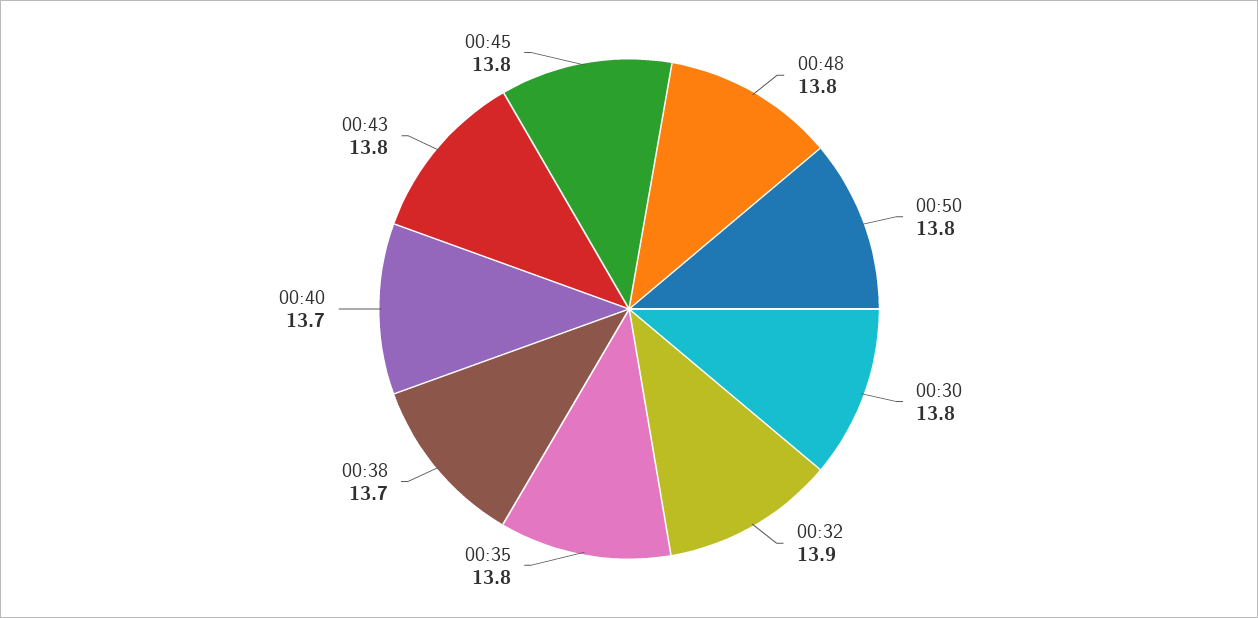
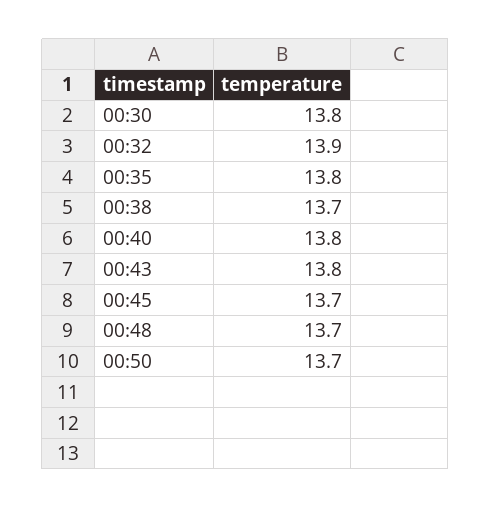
00:48: 13.8 -> 13.7
00:50: 13.8 -> 13.7
00:40: 13.7 -> 13.8
00:45: 13.8 -> 13.7

